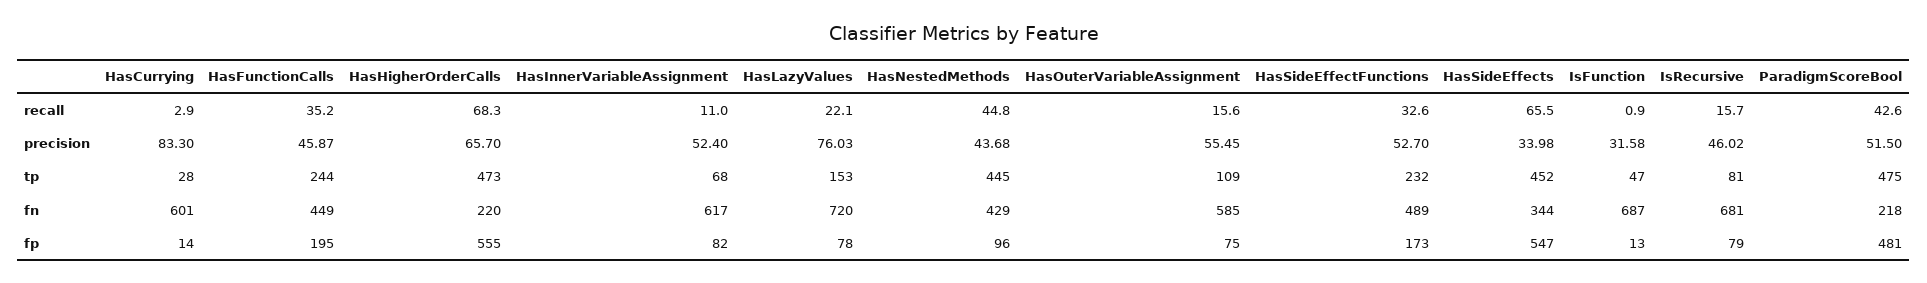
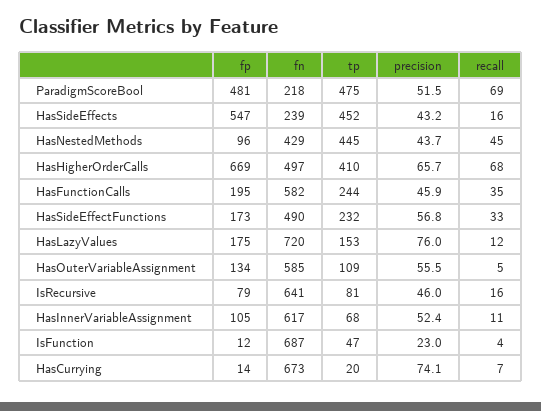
HasCurrying, recall: 2.9 -> 7
HasLazyValues, recall: 22.1 -> 12
HasOuterVariableAssignment, recall: 15.6 -> 5
HasSideEffects, recall: 65.5 -> 16
IsFunction, recall: 0.9 -> 4
ParadigmScoreBool, recall: 42.6 -> 69
HasCurrying, precision: 83.3 -> 74.1
HasSideEffectFunctions, precision: 52.7 -> 56.8
HasSideEffects, precision: 33.98 -> 43.2
IsFunction, precision: 31.58 -> 23
HasCurrying, tp: 28 -> 20
HasHigherOrderCalls, tp: 473 -> 410
HasCurrying, fn: 601 -> 673
HasFunctionCalls, fn: 449 -> 582
HasHigherOrderCalls, fn: 220 -> 497
HasSideEffectFunctions, fn: 489 -> 490
HasSideEffects, fn: 344 -> 239
IsRecursive, fn: 681 -> 641
HasHigherOrderCalls, fp: 555 -> 669
HasInnerVariableAssignment, fp: 82 -> 105
HasLazyValues, fp: 78 -> 175
HasOuterVariableAssignment, fp: 75 -> 134
IsFunction, fp: 13 -> 12

